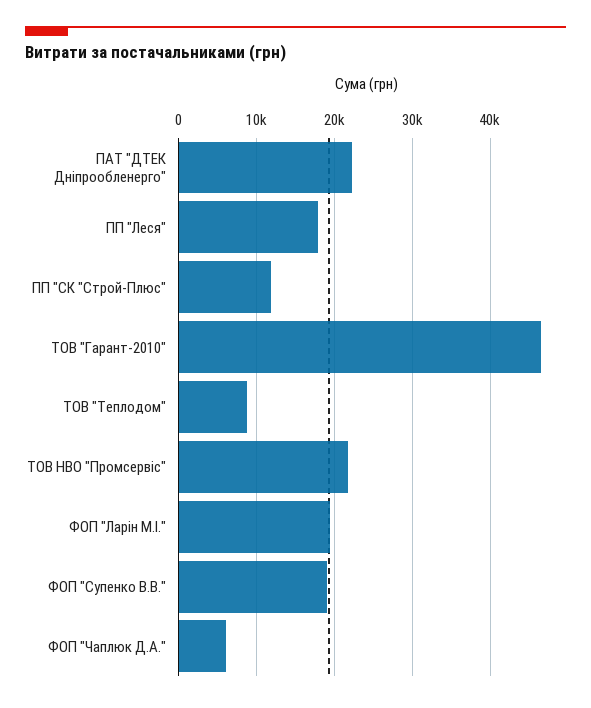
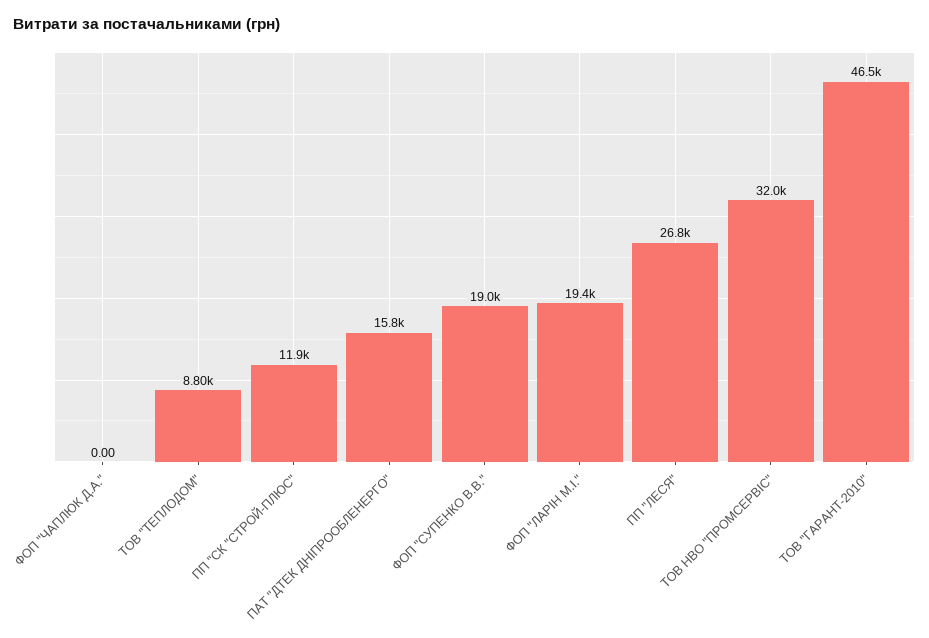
ПАТ "ДТЕК Дніпрообленерго": 22000 -> 15800
ПП "Леся": 18000 -> 26800
ТОВ НВО "Промсервіс": 22000 -> 32000
ФОП "Чаплюк Д.А.": 6000 -> 0

